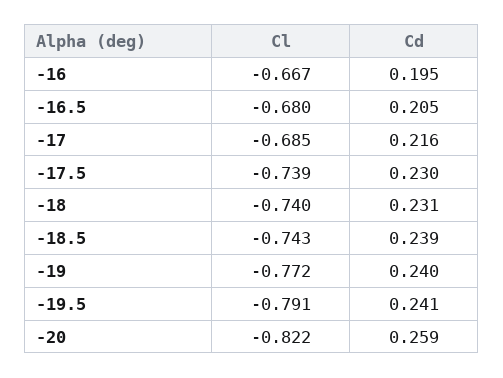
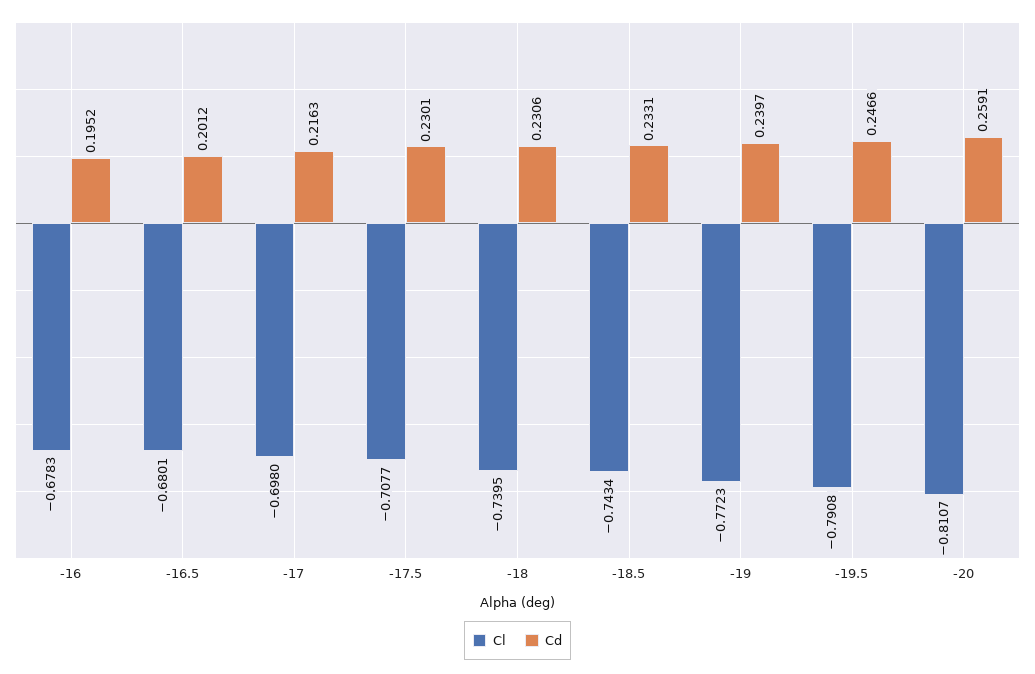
Cl, -16: -0.667 -> -0.6783
Cd, -16.5: 0.205 -> 0.2012
Cl, -17: -0.685 -> -0.698
Cl, -17.5: -0.739 -> -0.7077
Cd, -18.5: 0.239 -> 0.2331
Cd, -19.5: 0.241 -> 0.2466
Cl, -20: -0.822 -> -0.8107

